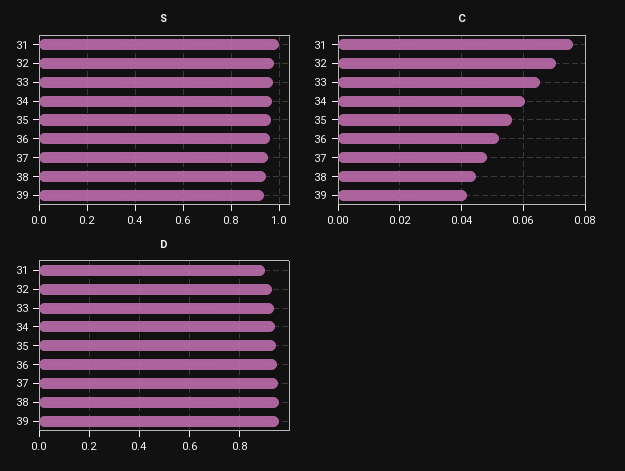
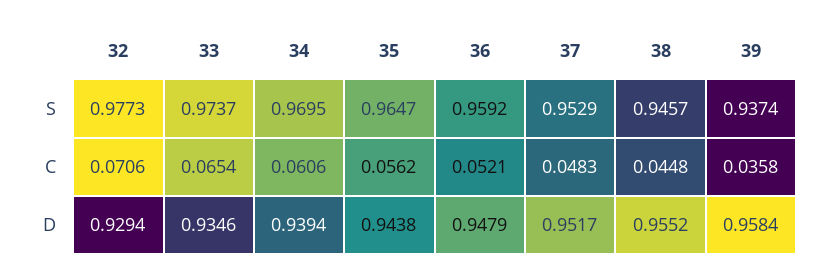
S, 31: 1 -> none
C, 31: 0.076 -> none
C, 39: 0.042 -> 0.0358
D, 31: 0.9 -> none

